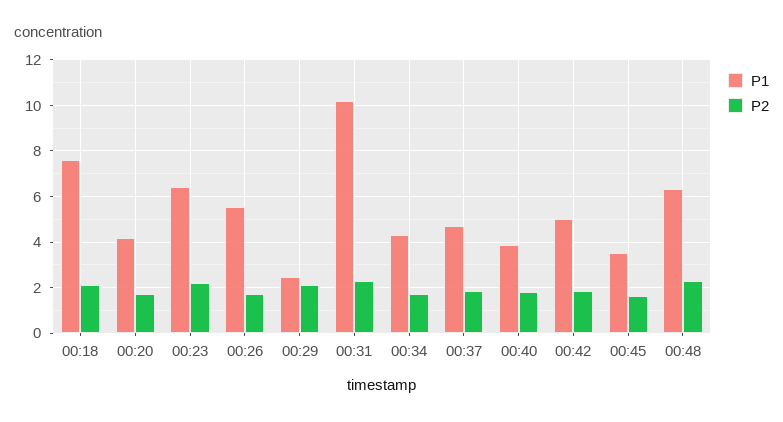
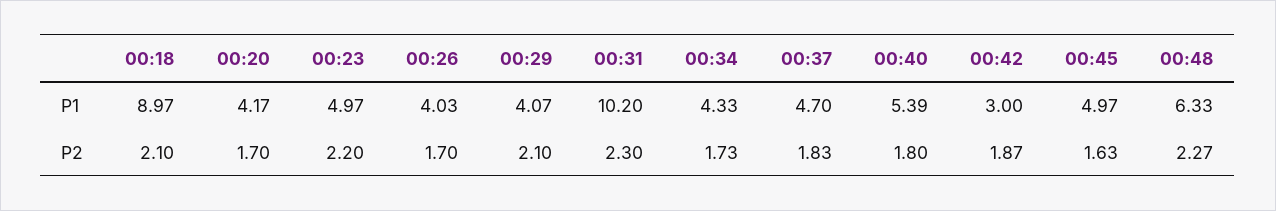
P1, 00:18: 7.5 -> 8.97
P1, 00:23: 6.5 -> 4.97
P1, 00:26: 5.5 -> 4.03
P1, 00:29: 2.5 -> 4.07
P1, 00:40: 4 -> 5.39
P1, 00:42: 5 -> 3
P1, 00:45: 3.5 -> 4.97

